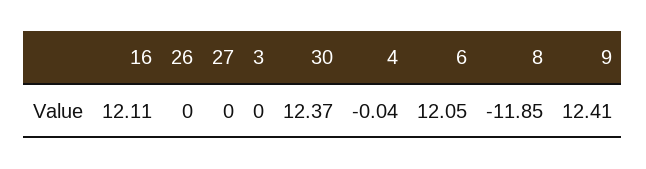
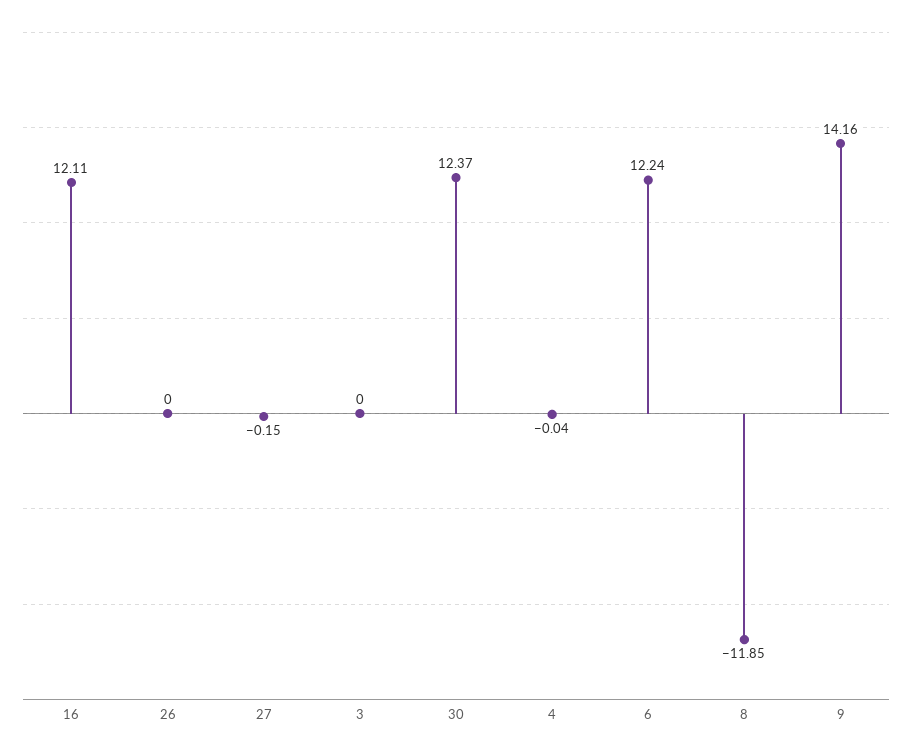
27: 0 -> -0.15
6: 12.05 -> 12.24
9: 12.41 -> 14.16

